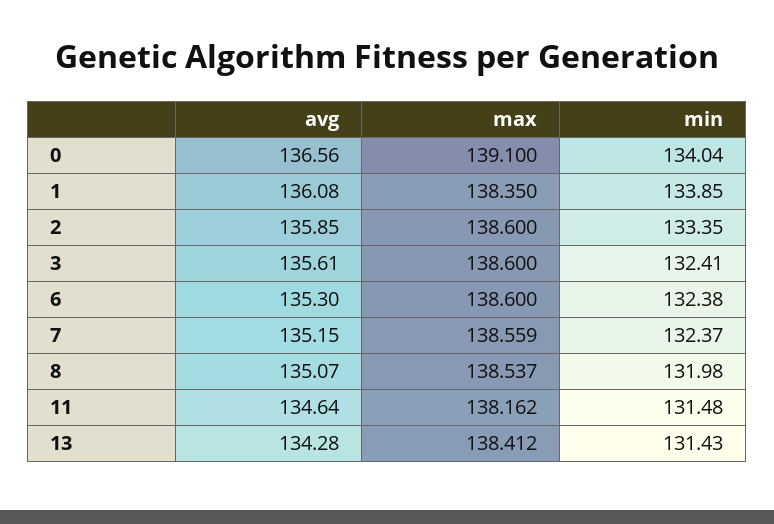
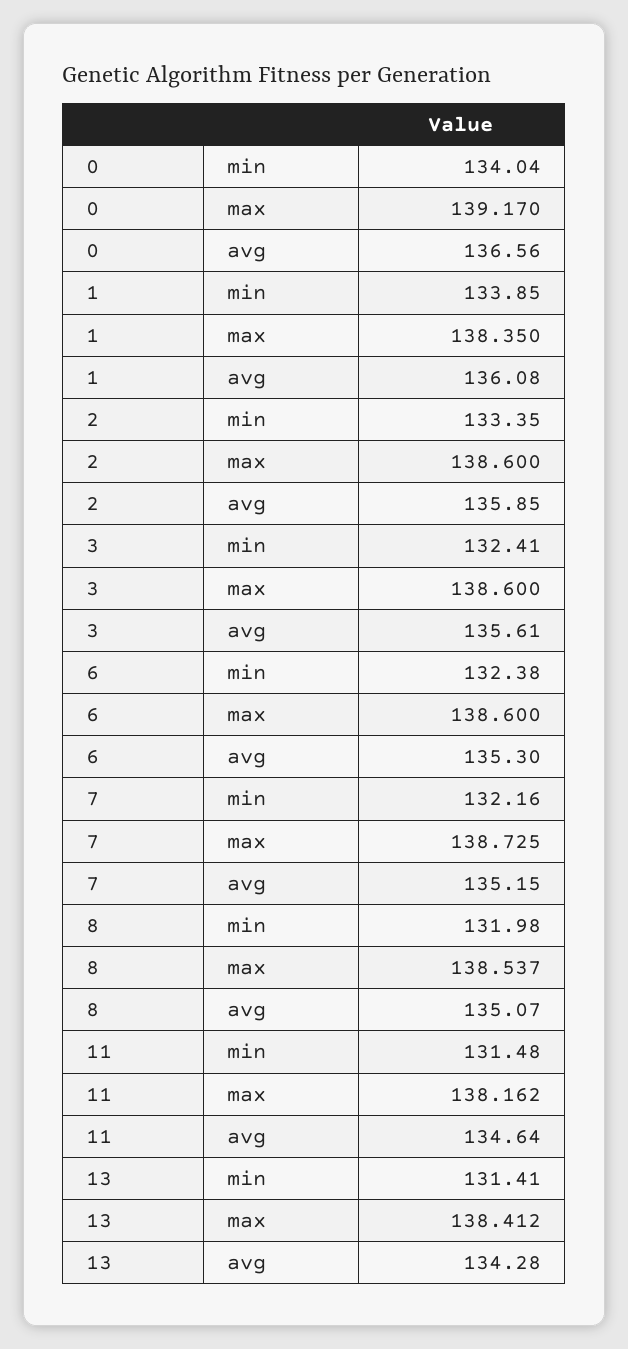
max, 0: 139.1 -> 139.17
max, 7: 138.559 -> 138.725
min, 7: 132.37 -> 132.16
min, 13: 131.43 -> 131.41

